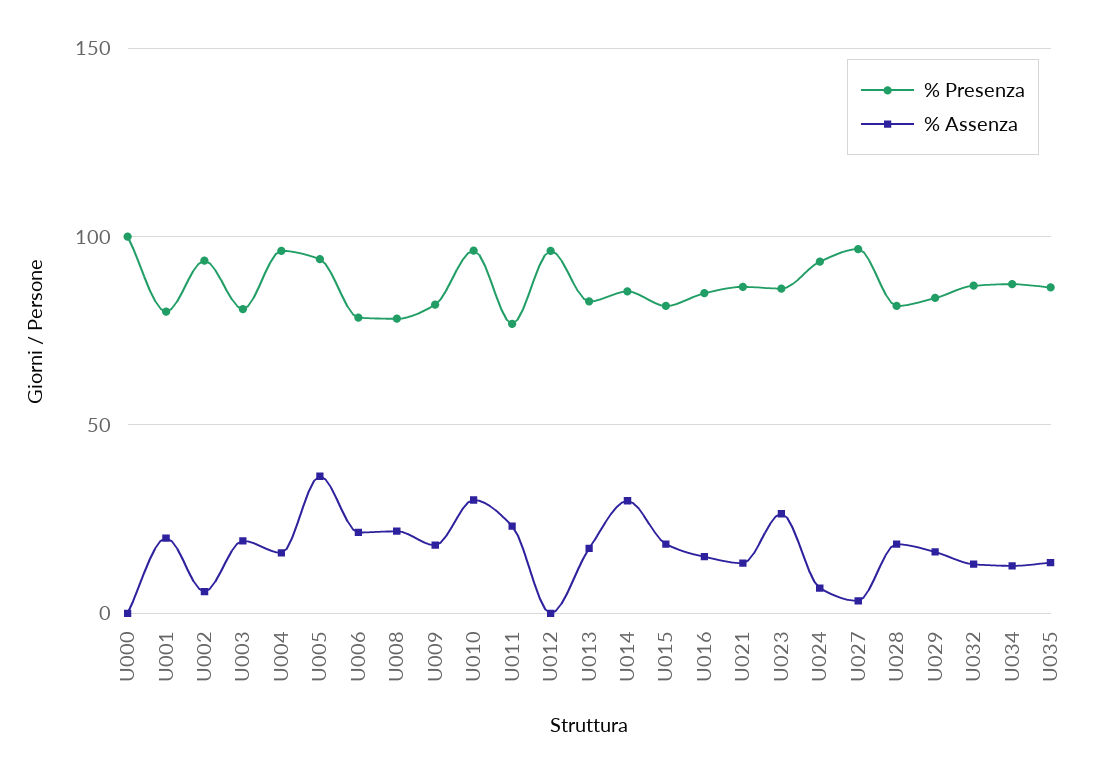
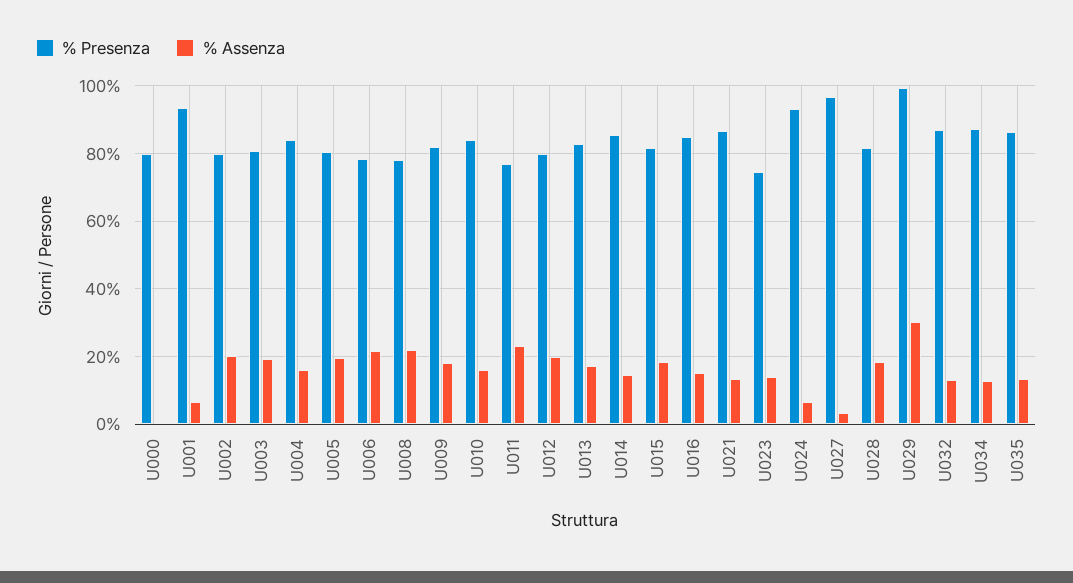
% Presenza, U000: 100 -> 80
% Presenza, U001: 80 -> 94
% Assenza, U001: 20 -> 6
% Presenza, U002: 95 -> 80
% Assenza, U002: 5 -> 20
% Presenza, U004: 95 -> 84
% Presenza, U005: 95 -> 80
% Assenza, U005: 35 -> 20
% Presenza, U010: 95 -> 84
% Assenza, U010: 30 -> 16
% Presenza, U012: 95 -> 80
% Assenza, U012: 0 -> 20
% Assenza, U014: 30 -> 14
% Presenza, U023: 85 -> 74
% Assenza, U023: 25 -> 14
% Presenza, U029: 85 -> 100
% Assenza, U029: 15 -> 30

